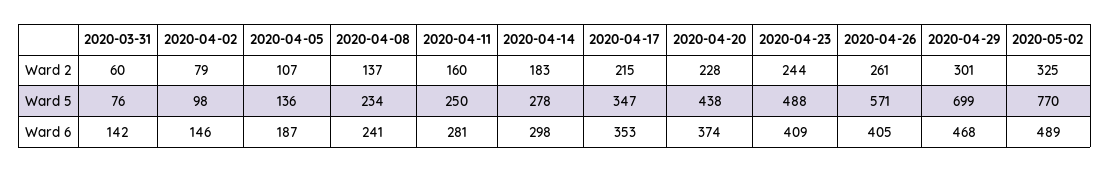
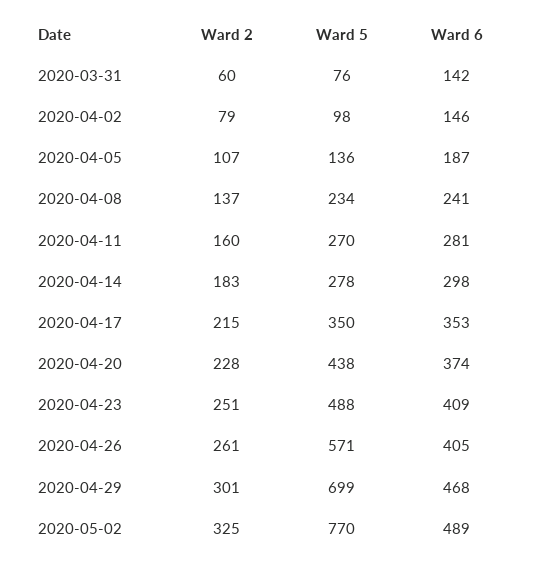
2020-04-23, Ward 2: 244 -> 251
2020-04-11, Ward 5: 250 -> 270
2020-04-17, Ward 5: 347 -> 350

